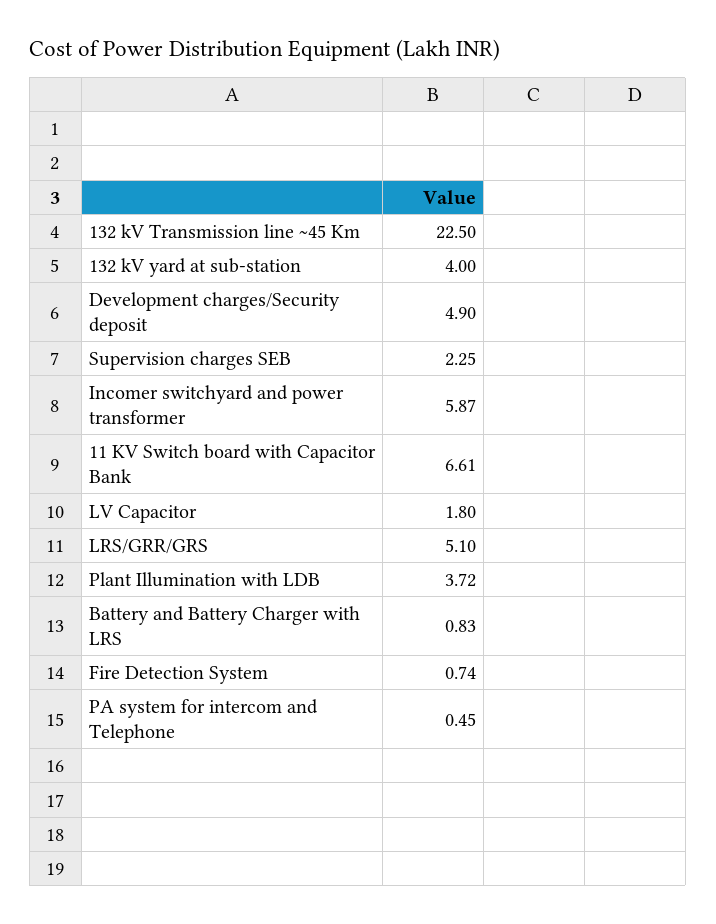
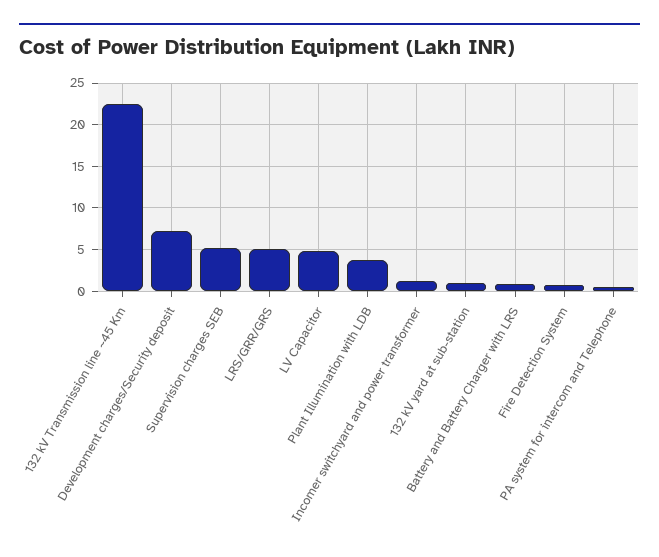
132 kV yard at sub-station: 4 -> 1
Development charges/Security deposit: 4.9 -> 7
Supervision charges SEB: 2.25 -> 5
Incomer switchyard and power transformer: 5.87 -> 1
11 KV Switch board with Capacitor Bank: 6.61 -> none
LV Capacitor: 1.8 -> 5

